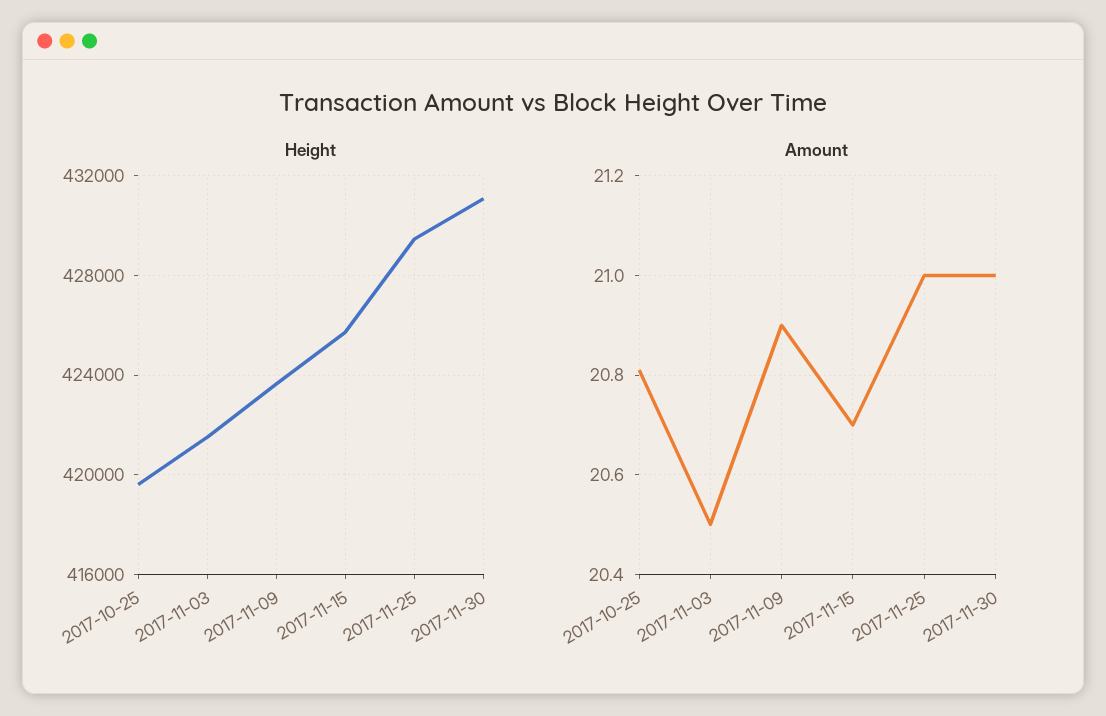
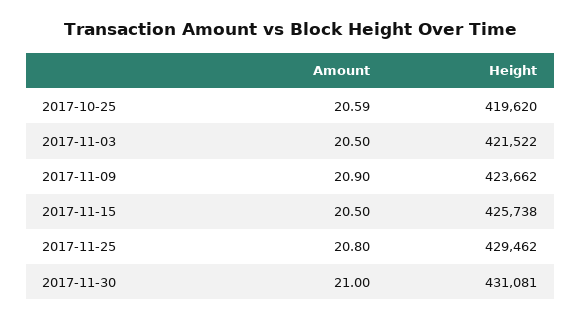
Amount, 2017-10-25: 20.8 -> 20.59
Amount, 2017-11-15: 20.7 -> 20.5
Amount, 2017-11-25: 21 -> 20.8

